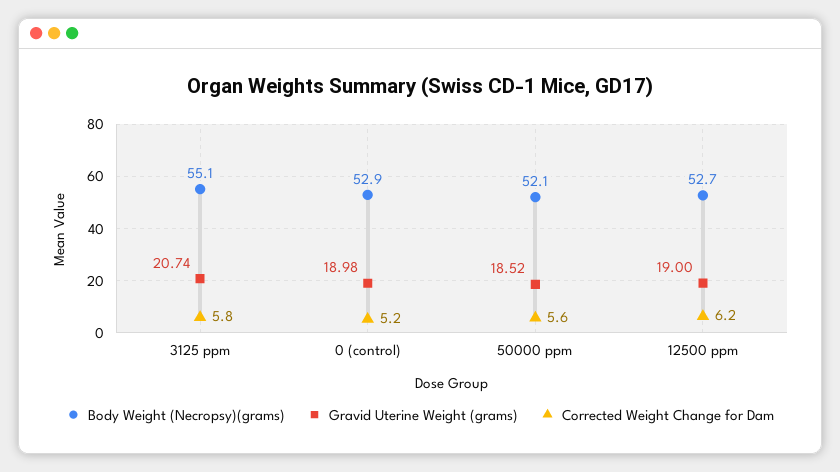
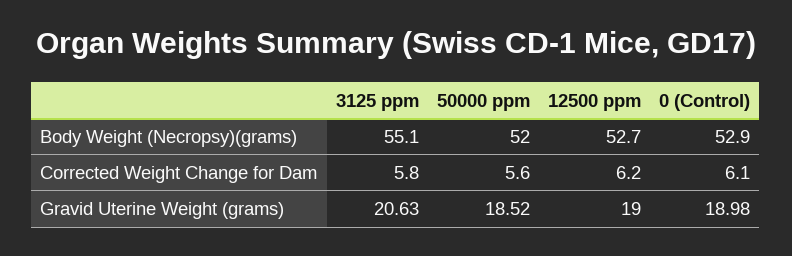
Gravid Uterine Weight (grams), 3125 ppm: 20.74 -> 20.63
Corrected Weight Change for Dam, 0 (control): 5.2 -> 6.1
Body Weight (Necropsy)(grams), 50000 ppm: 52.1 -> 52

